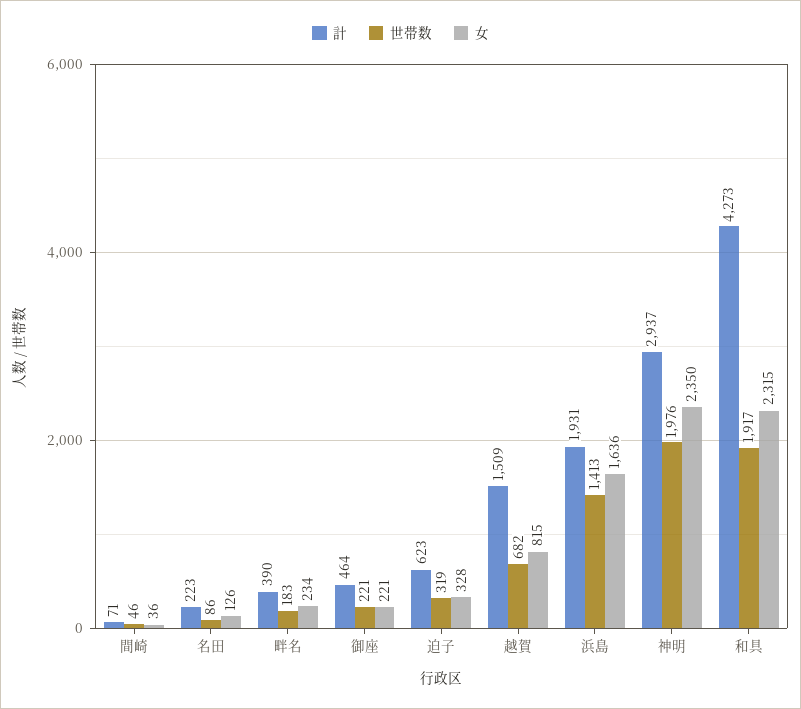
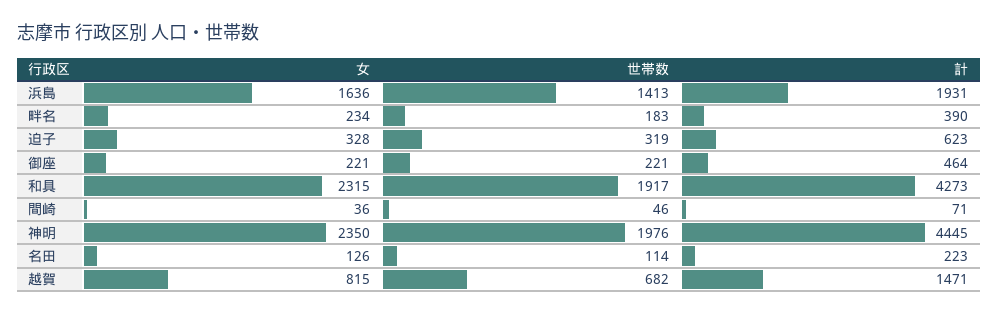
世帯数, 名田: 86 -> 114
計, 越賀: 1509 -> 1471
計, 神明: 2937 -> 4445

